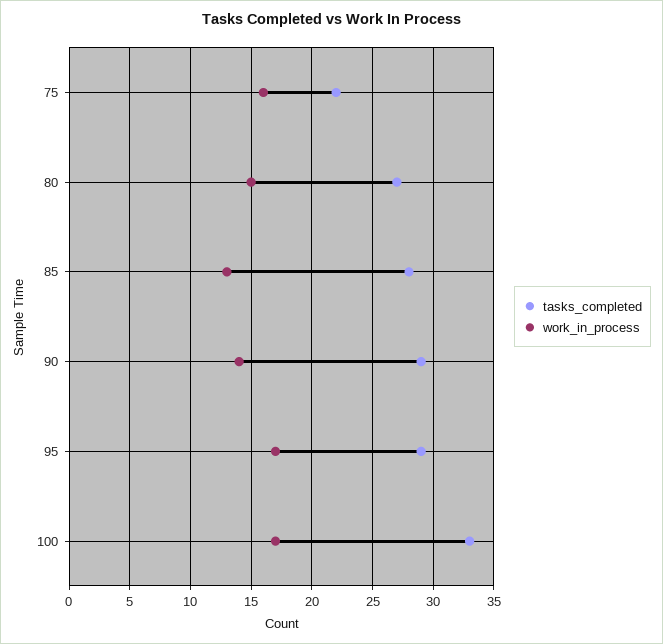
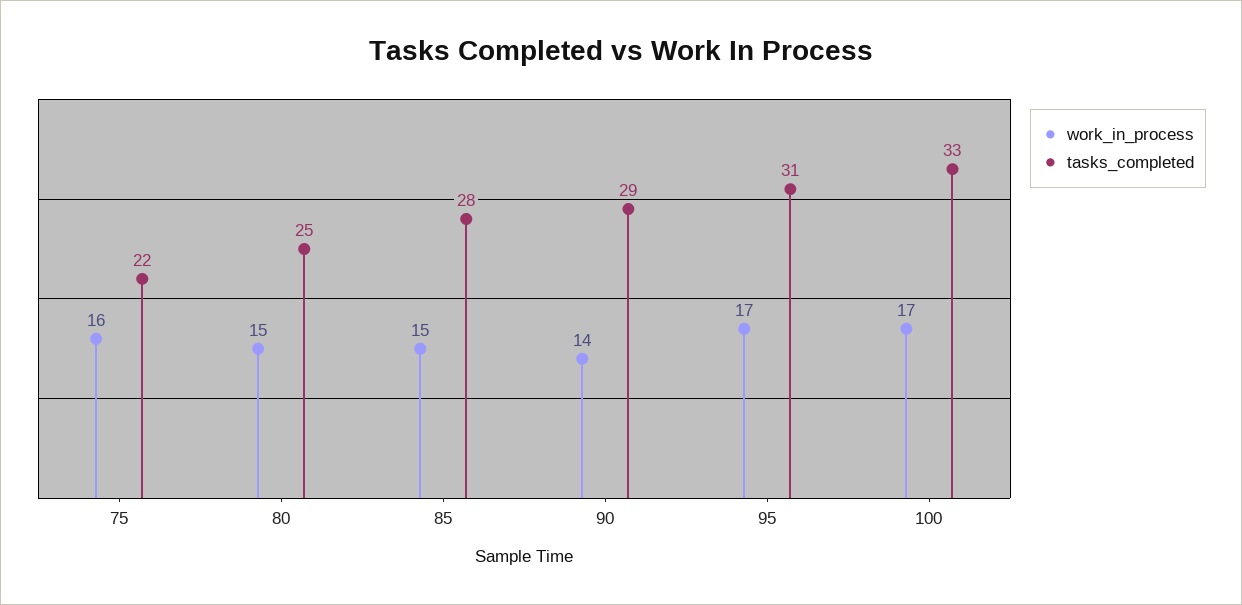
tasks_completed, 80: 27 -> 25
work_in_process, 85: 13 -> 15
tasks_completed, 95: 29 -> 31

